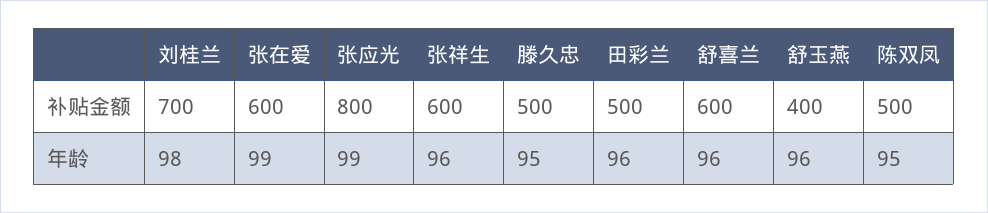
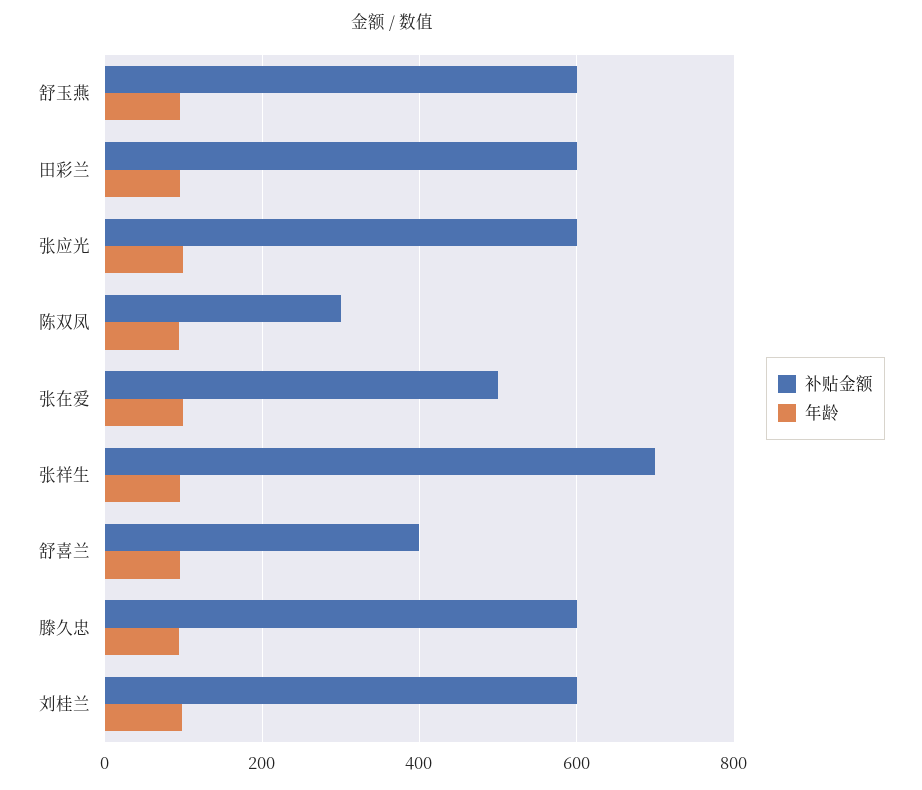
补贴金额, 刘桂兰: 700 -> 600
补贴金额, 张在爱: 600 -> 500
补贴金额, 张应光: 800 -> 600
补贴金额, 张祥生: 600 -> 700
补贴金额, 滕久忠: 500 -> 600
补贴金额, 田彩兰: 500 -> 600
补贴金额, 舒喜兰: 600 -> 400
补贴金额, 舒玉燕: 400 -> 600
补贴金额, 陈双凤: 500 -> 300

